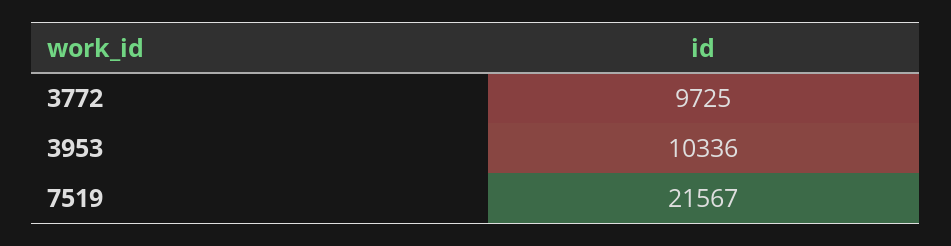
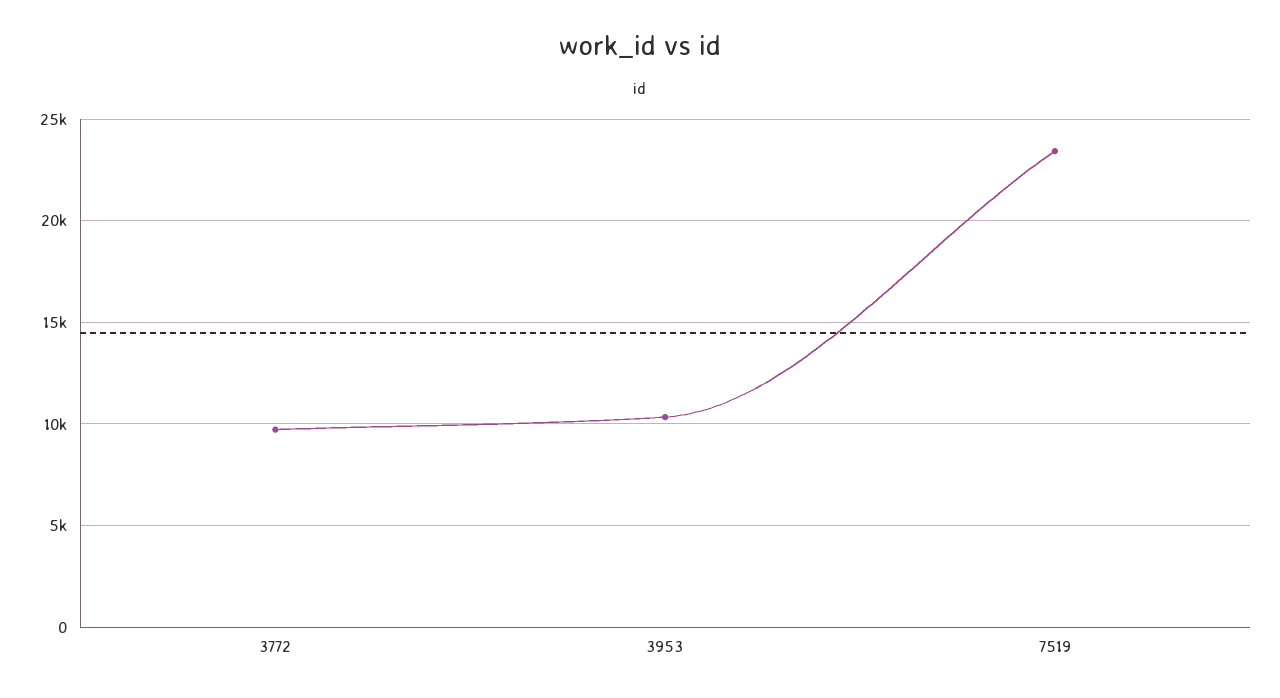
7519: 21567 -> 23500

